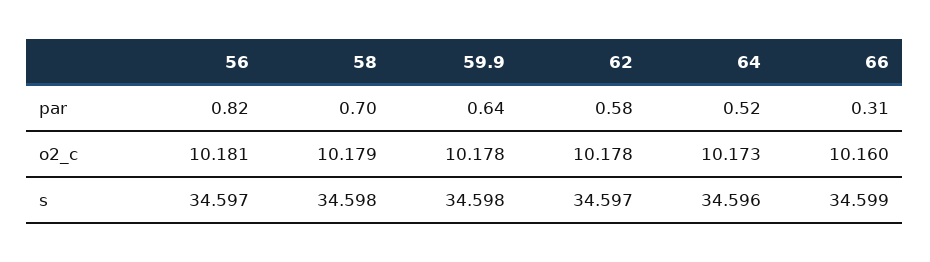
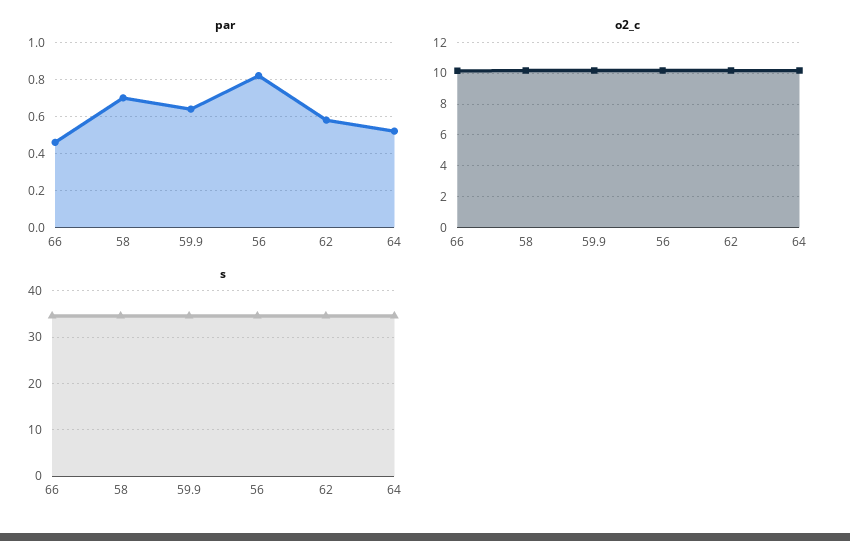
par, 66: 0.31 -> 0.45

